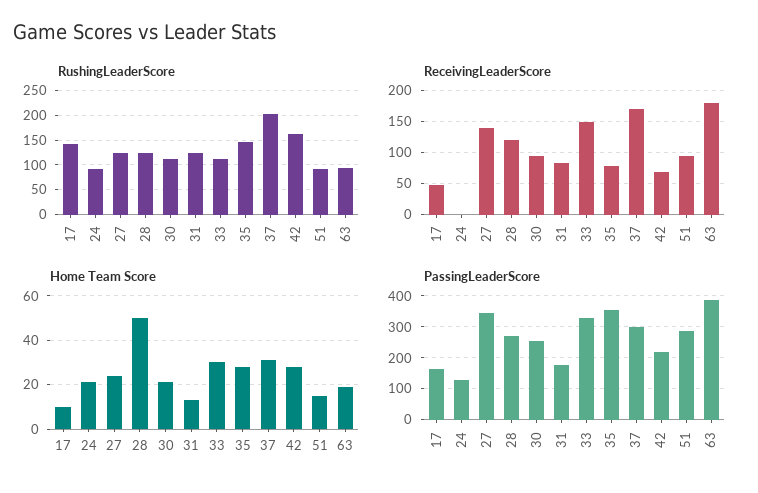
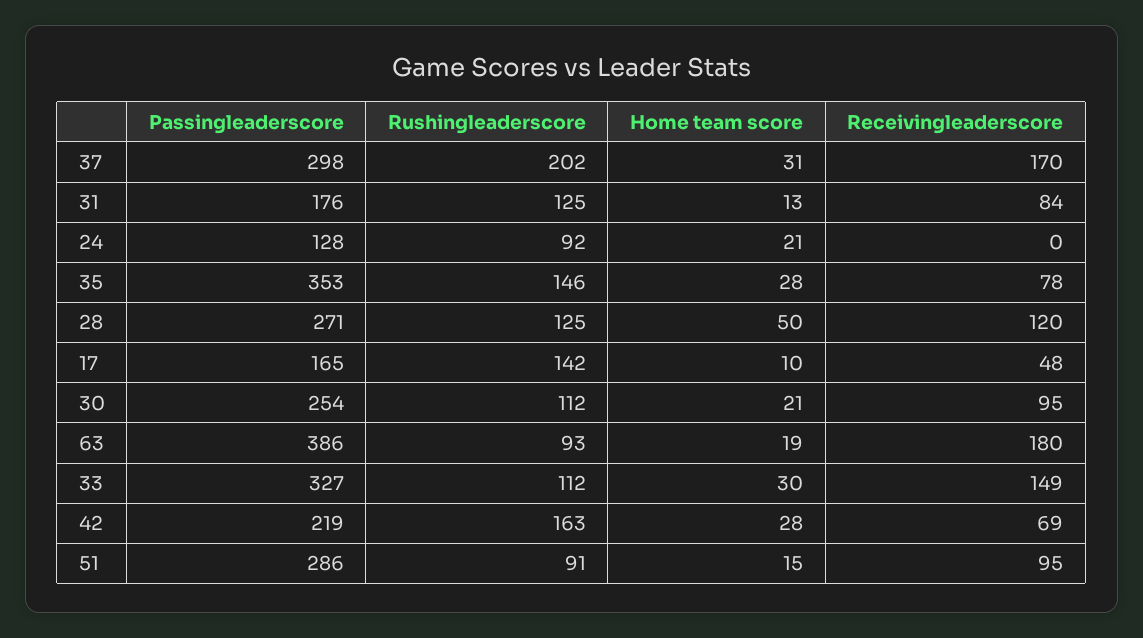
RushingLeaderScore, 27: 125 -> none
ReceivingLeaderScore, 27: 140 -> none
Home Team Score, 27: 25 -> none
PassingLeaderScore, 27: 340 -> none

